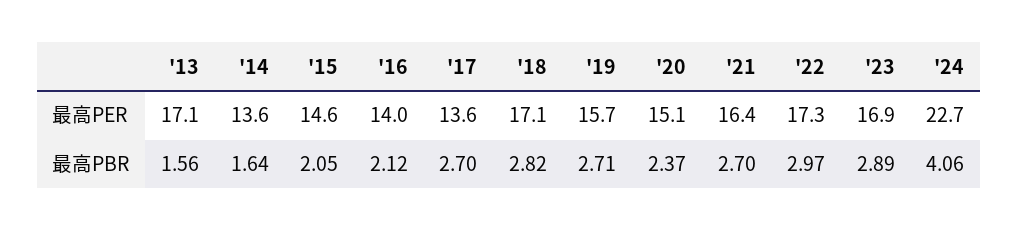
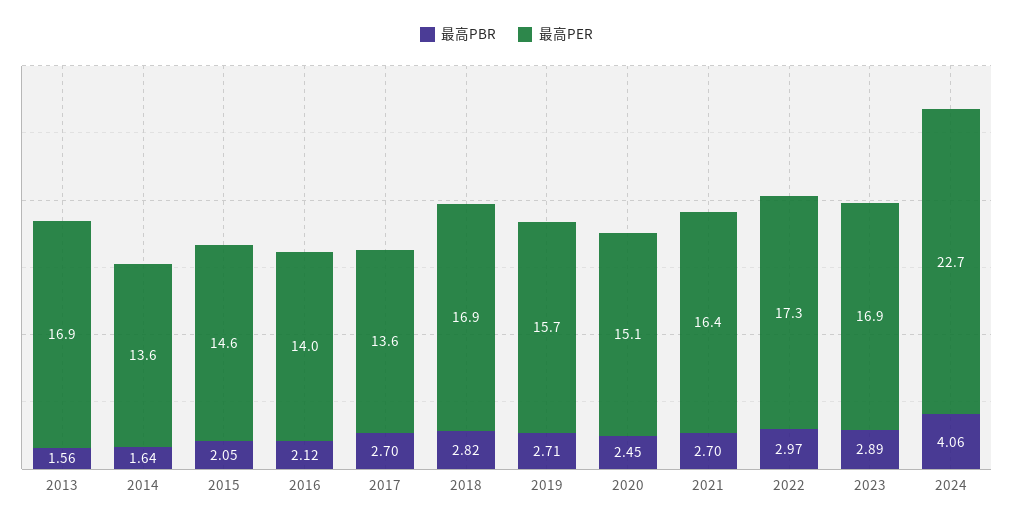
最高PER, '13: 17.1 -> 16.9
最高PER, '18: 17.1 -> 16.9
最高PBR, '20: 2.37 -> 2.45

